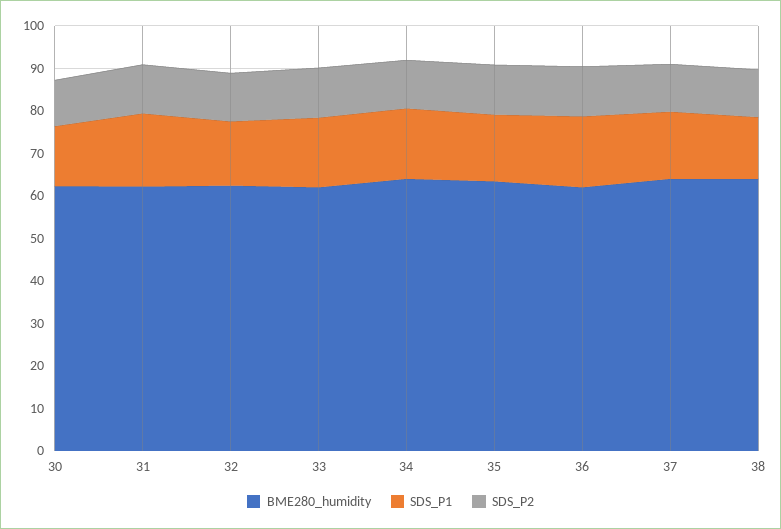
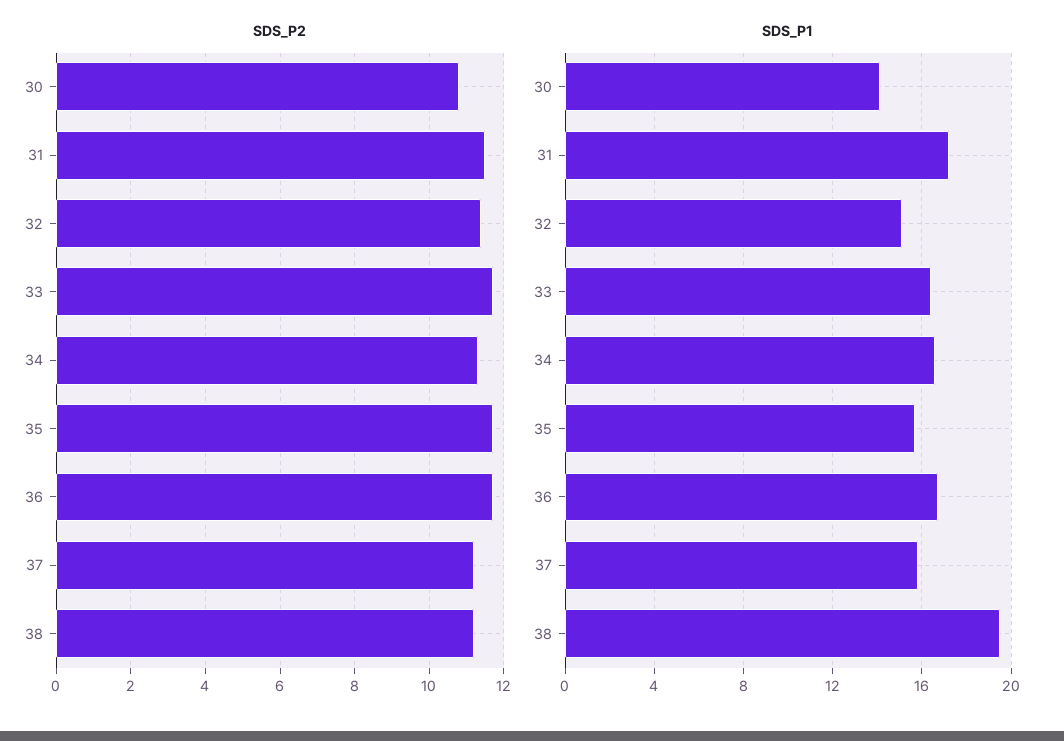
BME280_humidity, 30: 62 -> none
BME280_humidity, 31: 62 -> none
BME280_humidity, 32: 62 -> none
BME280_humidity, 33: 62 -> none
BME280_humidity, 34: 64 -> none
BME280_humidity, 35: 64 -> none
BME280_humidity, 36: 62 -> none
BME280_humidity, 37: 64 -> none
BME280_humidity, 38: 64 -> none
SDS_P1, 38: 14 -> 19.5

